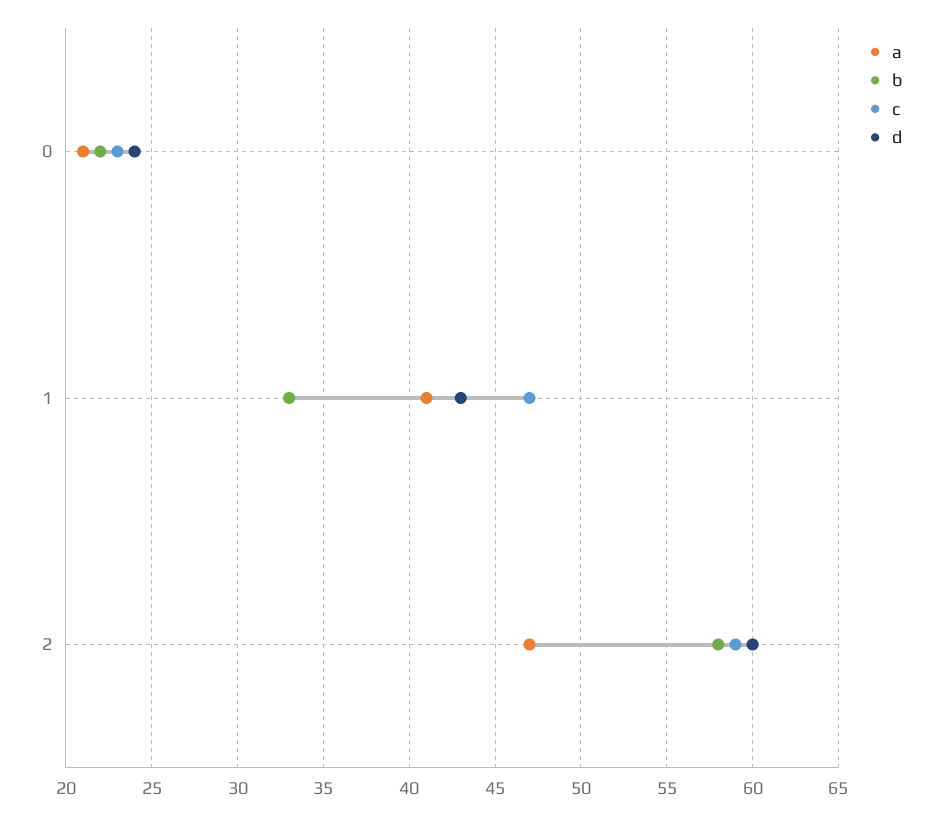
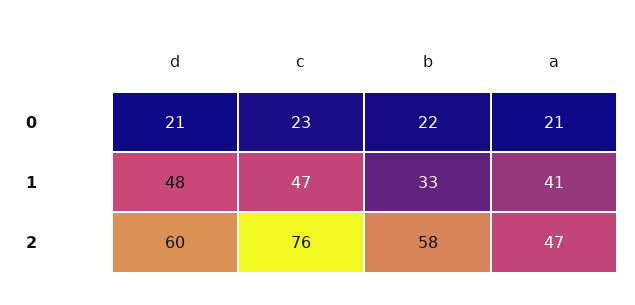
d, 0: 24 -> 21
d, 1: 43 -> 48
c, 2: 59 -> 76

